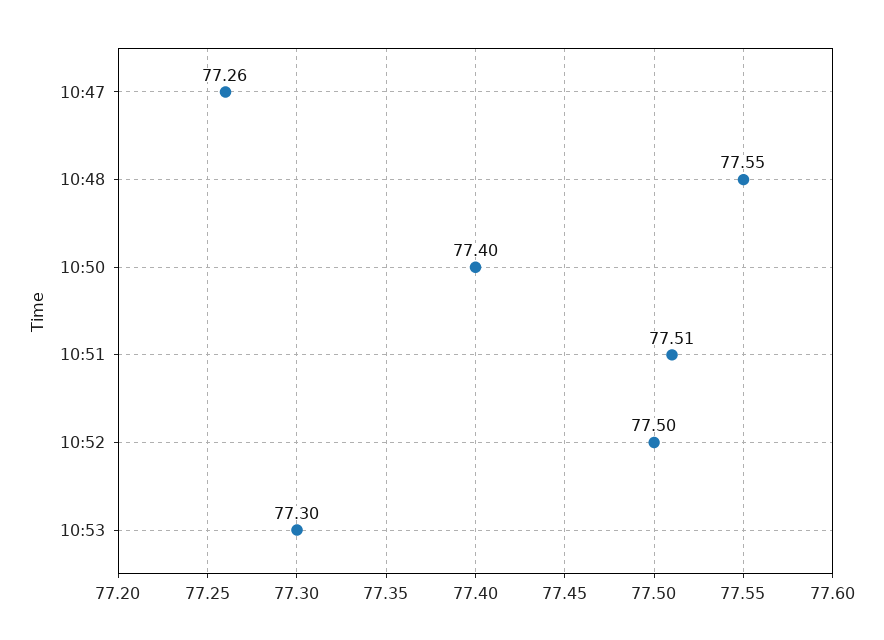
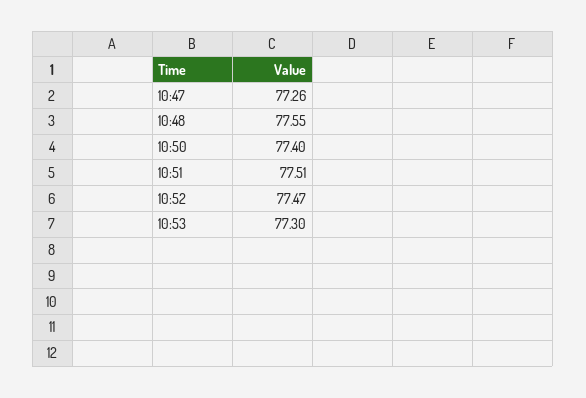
10:52: 77.5 -> 77.47

